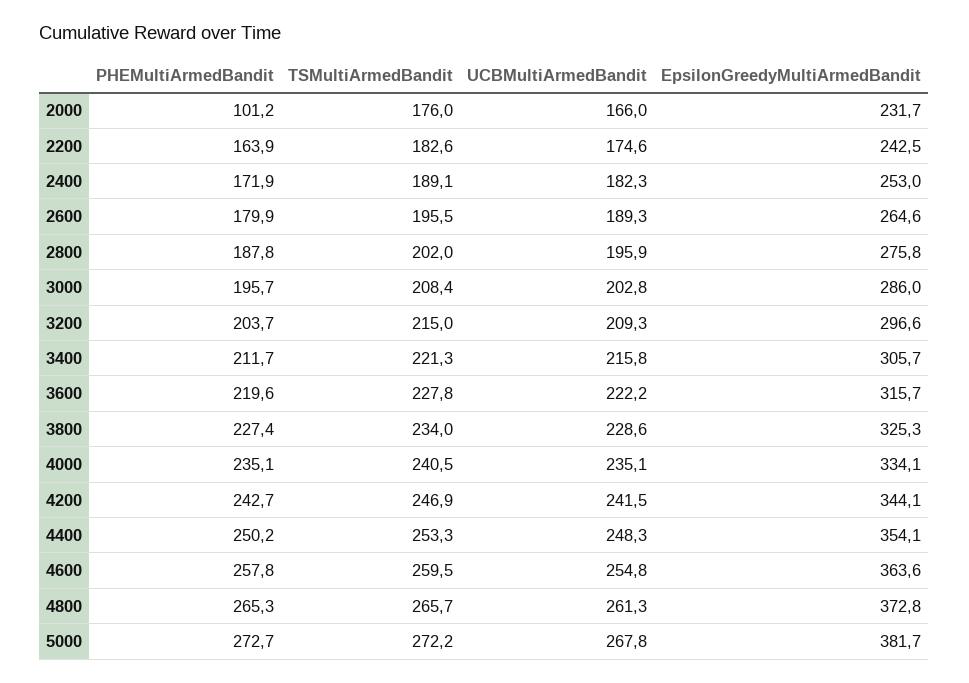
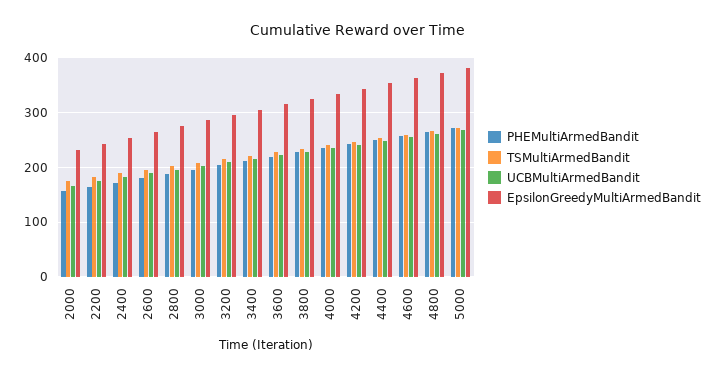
PHEMultiArmedBandit, 2000: 101.2 -> 160

